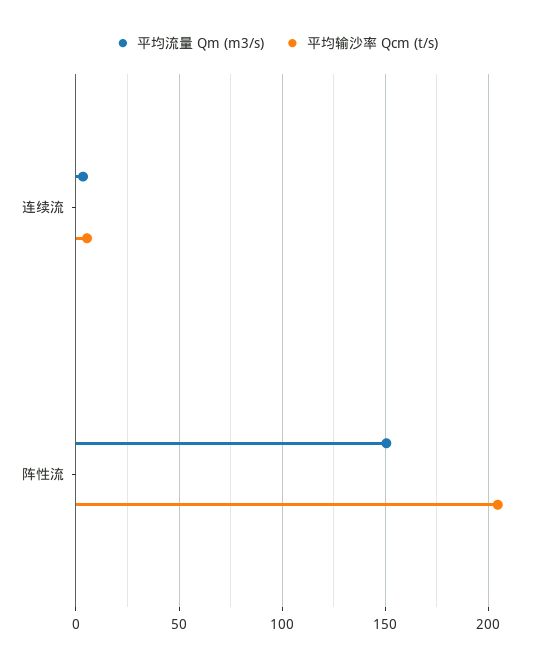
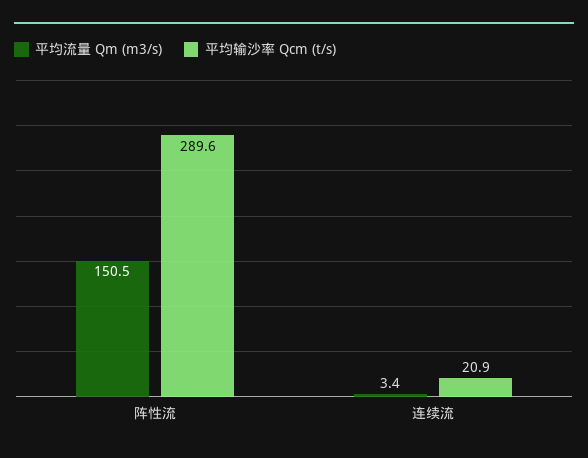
平均输沙率 Qcm (t/s), 连续流: 5 -> 20.9
平均输沙率 Qcm (t/s), 阵性流: 205 -> 289.6

